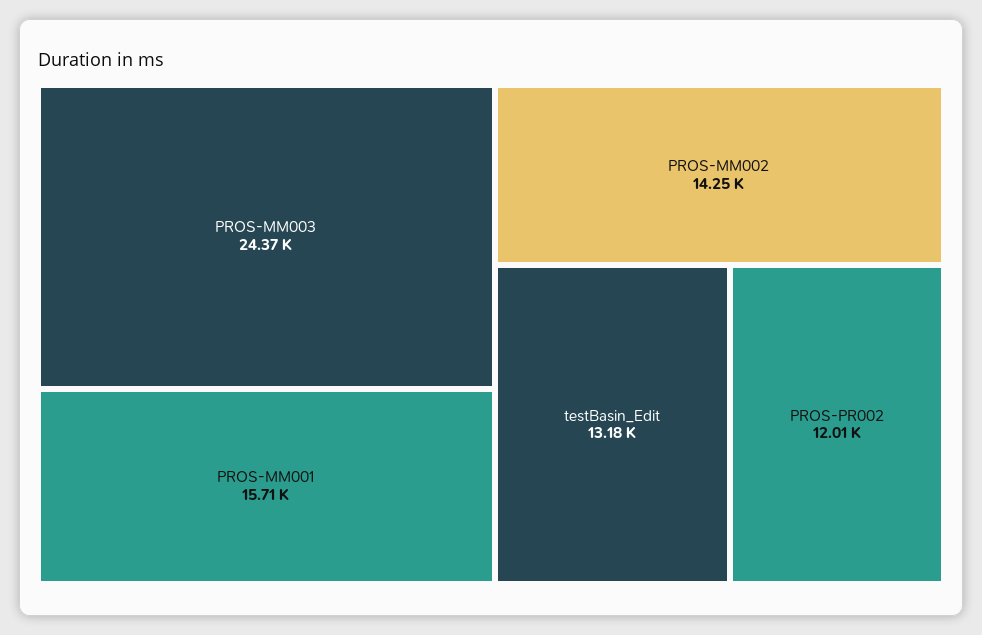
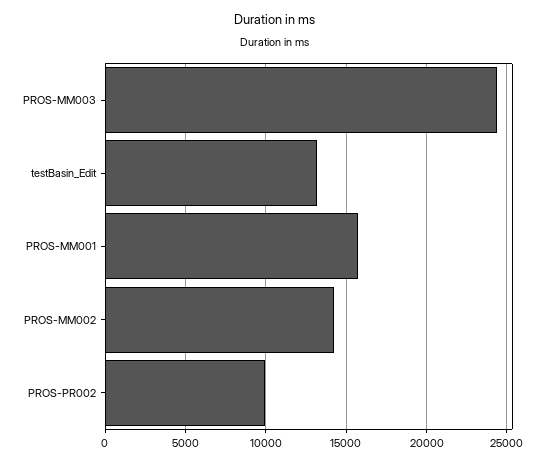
PROS-PR002: 12010 -> 10000

